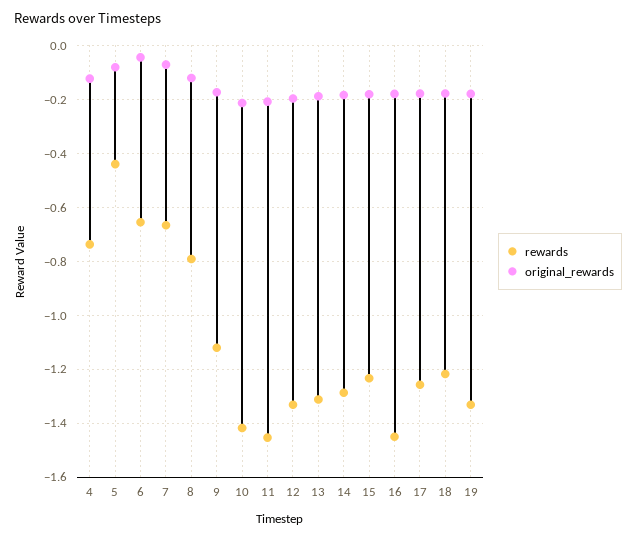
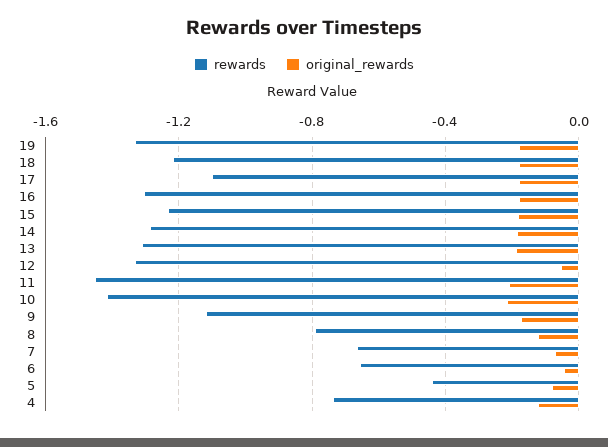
original_rewards, 12: -0.2 -> -0.05
rewards, 16: -1.45 -> -1.3
rewards, 17: -1.25 -> -1.1

